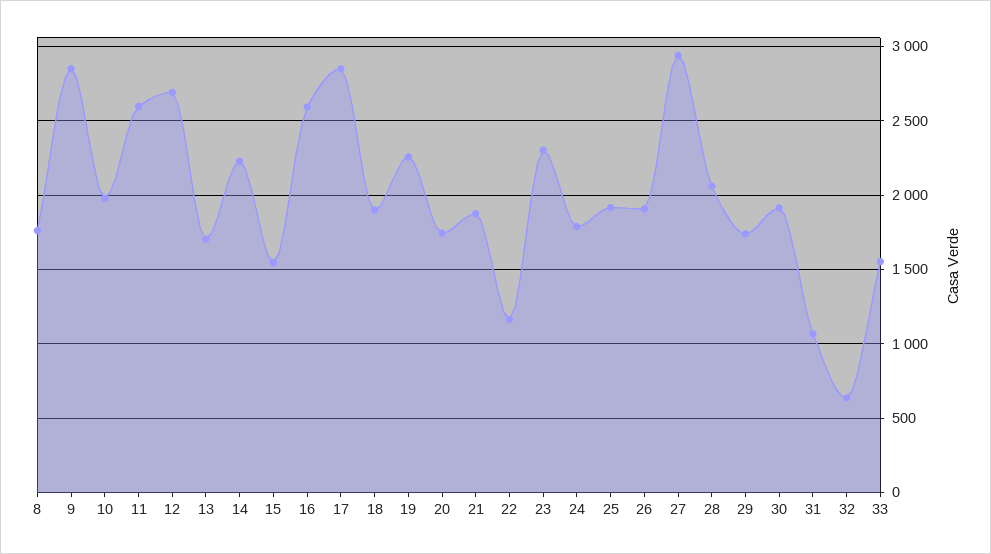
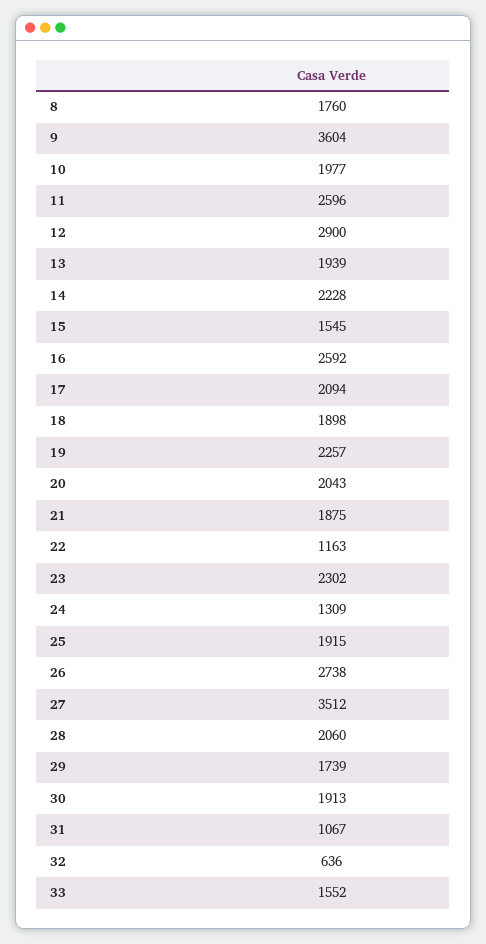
9: 2850 -> 3604
12: 2700 -> 2900
13: 1700 -> 1939
17: 2850 -> 2094
20: 1750 -> 2043
24: 1800 -> 1309
26: 1900 -> 2738
27: 2950 -> 3512

